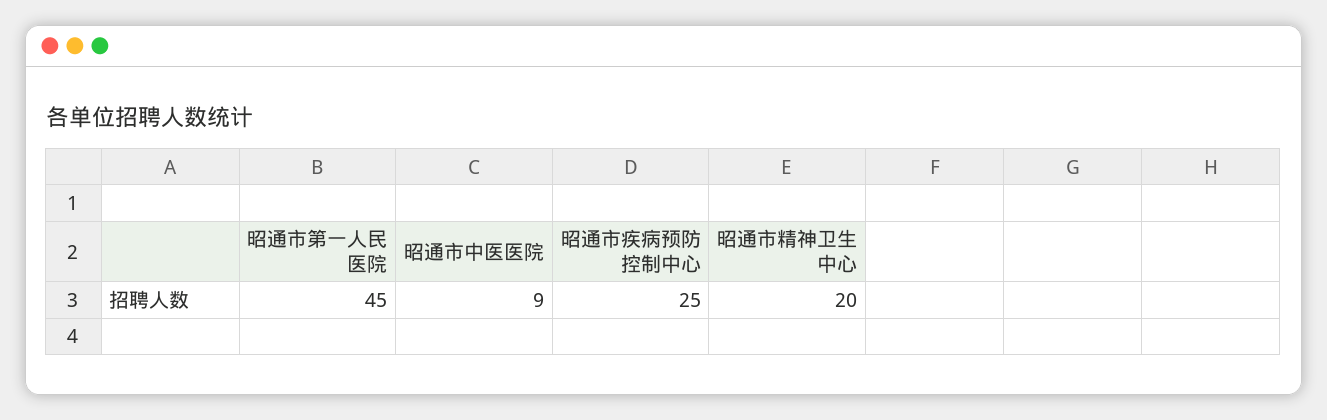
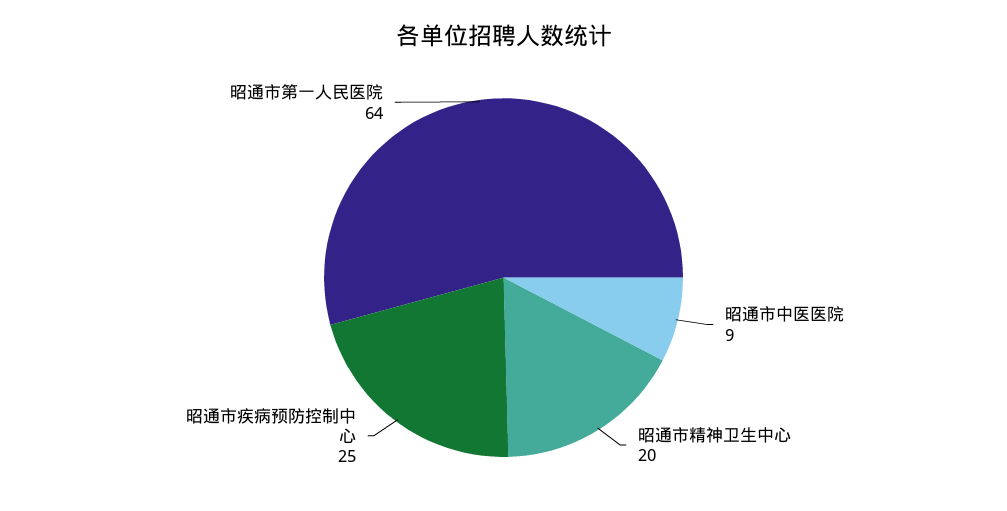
昭通市第一人民医院: 45 -> 64

